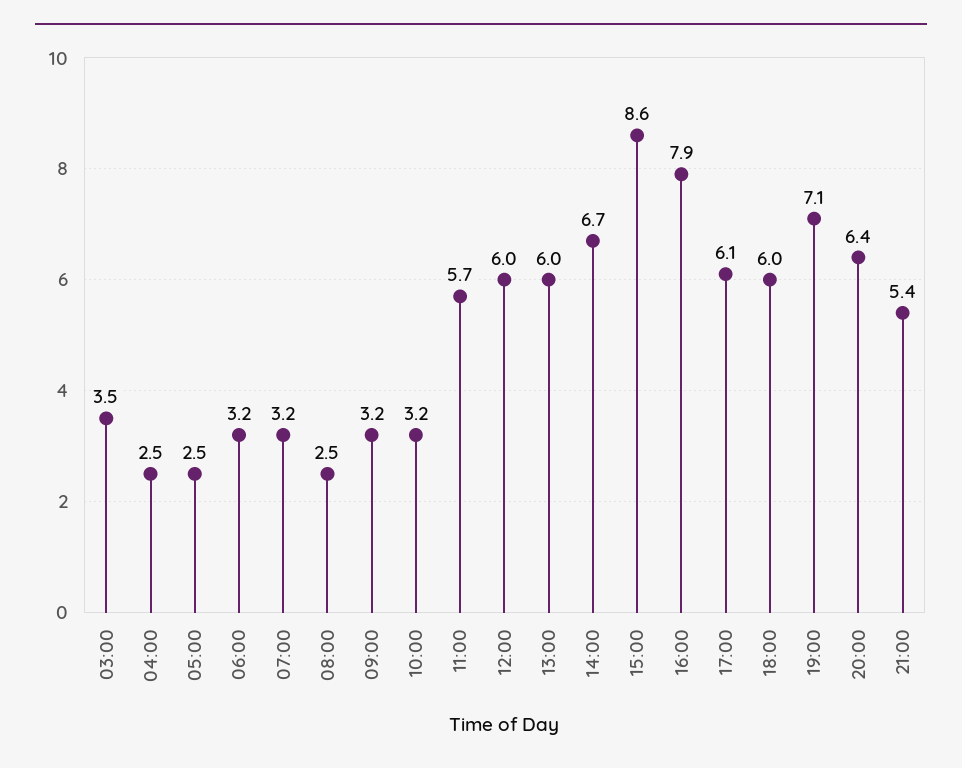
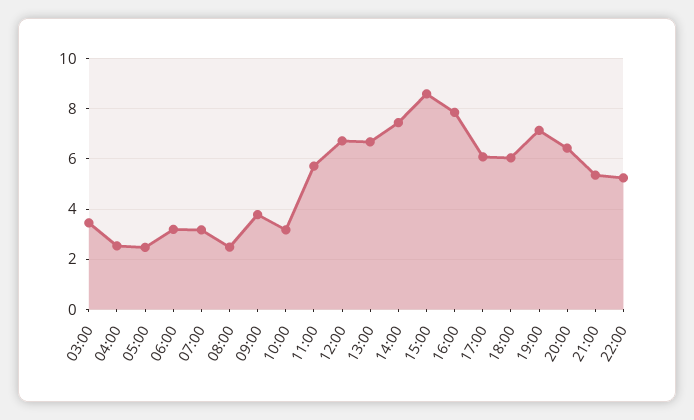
09:00: 3.2 -> 3.75
12:00: 6 -> 6.75
13:00: 6 -> 6.75
14:00: 6.7 -> 7.5
22:00: none -> 5.25

